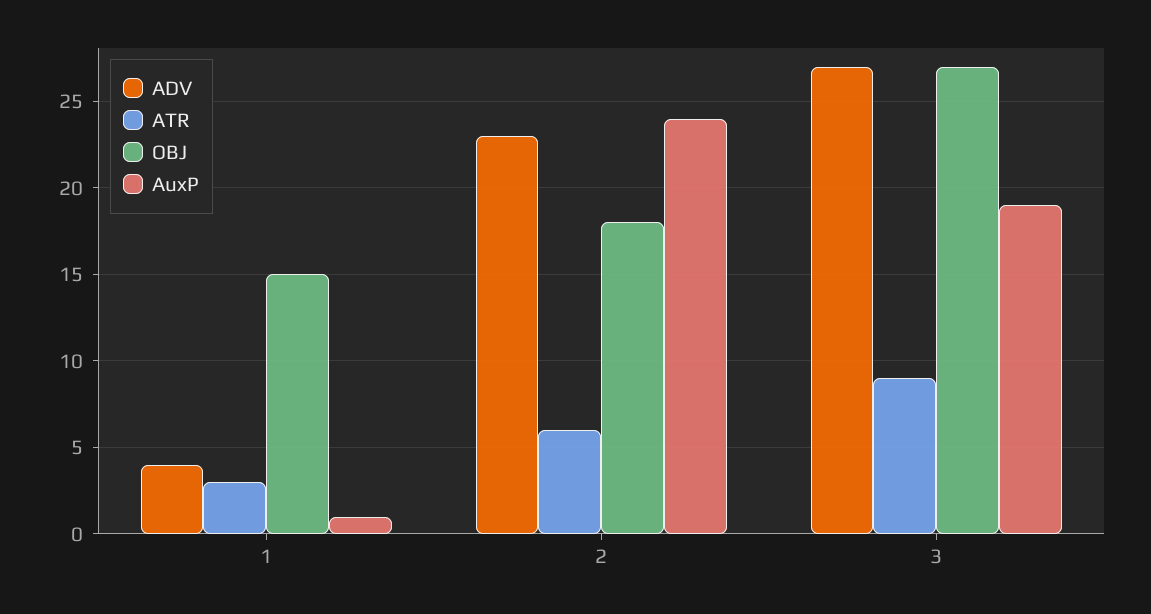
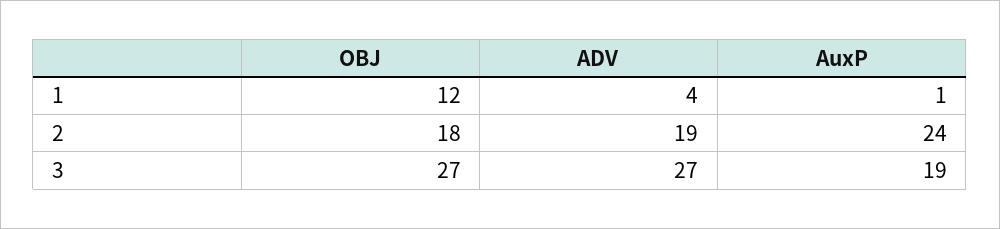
ATR, 1: 3 -> none
OBJ, 1: 15 -> 12
ADV, 2: 23 -> 19
ATR, 2: 6 -> none
ATR, 3: 9 -> none

